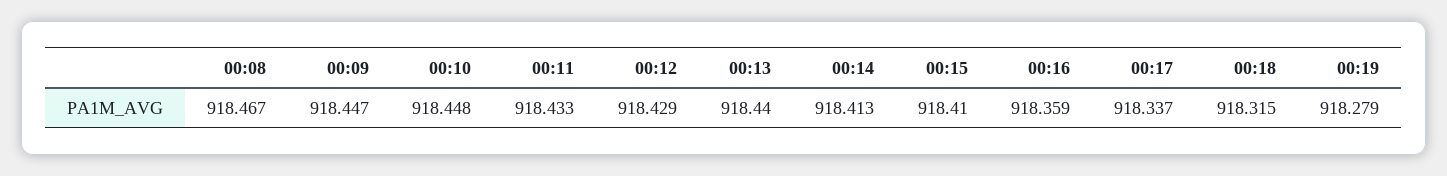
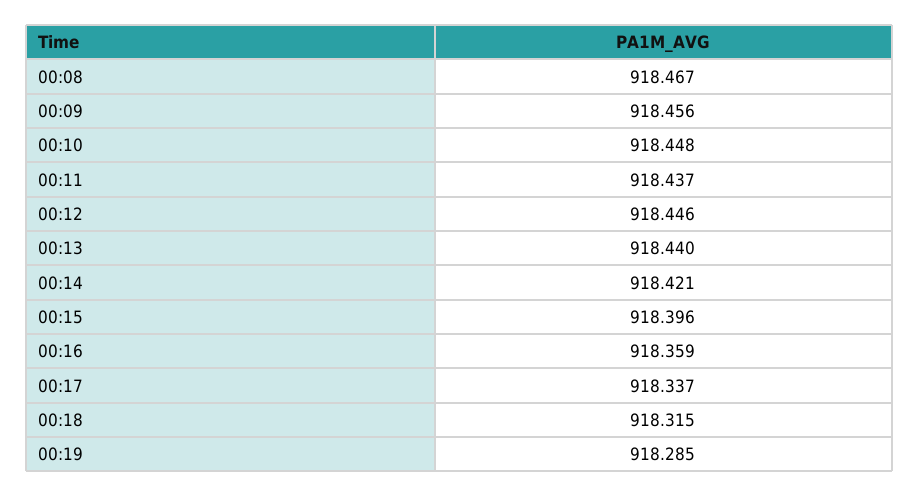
00:09: 918.447 -> 918.456
00:11: 918.433 -> 918.437
00:12: 918.429 -> 918.446
00:14: 918.413 -> 918.421
00:15: 918.41 -> 918.396
00:19: 918.279 -> 918.285

